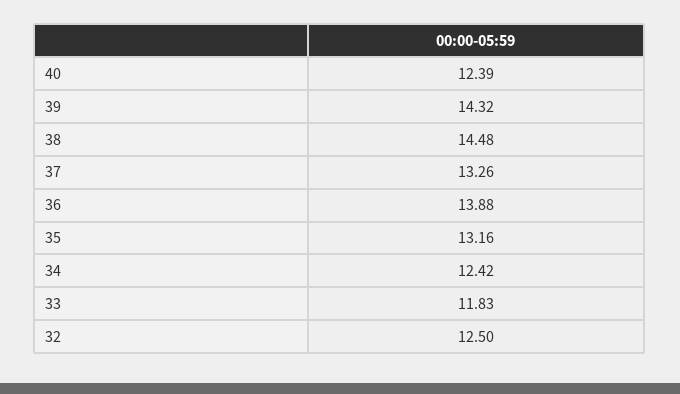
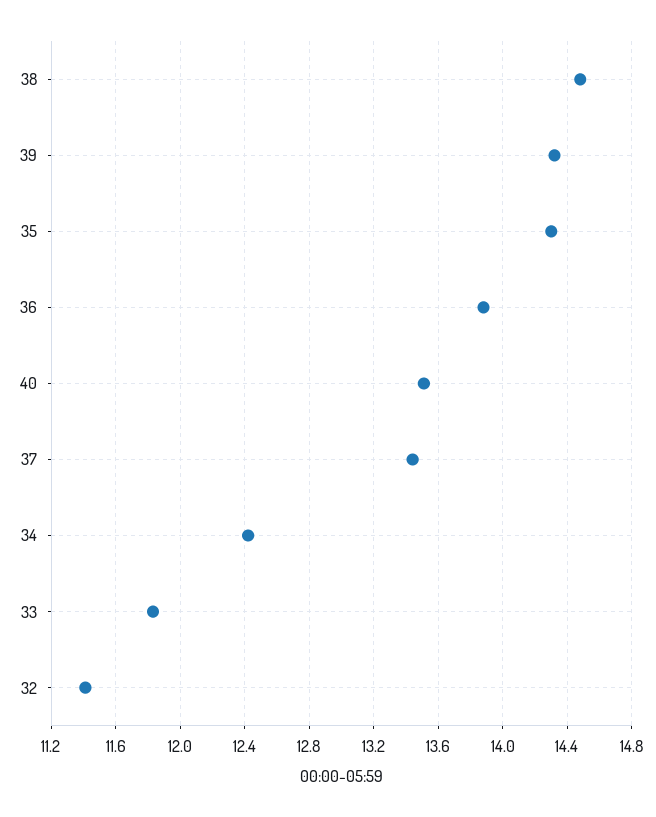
40: 12.39 -> 13.5
37: 13.26 -> 13.45
35: 13.16 -> 14.3
32: 12.5 -> 11.4

